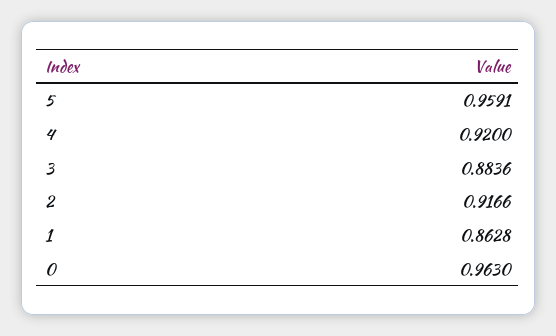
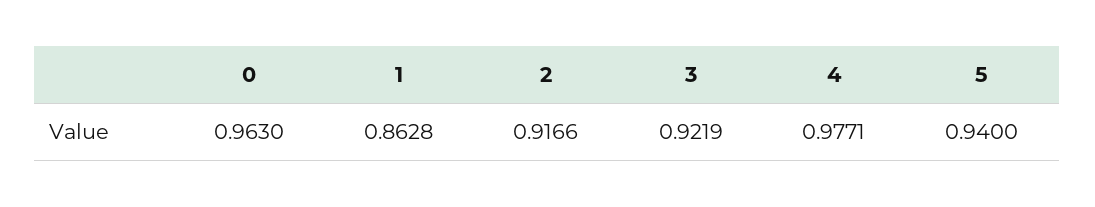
5: 0.9591 -> 0.94
4: 0.92 -> 0.9771
3: 0.8836 -> 0.9219

